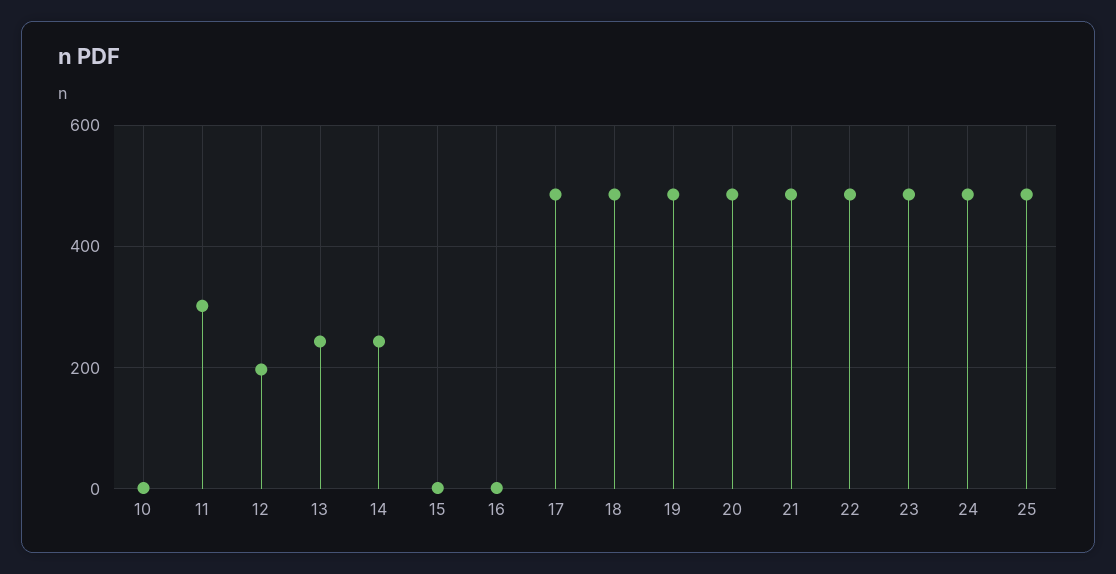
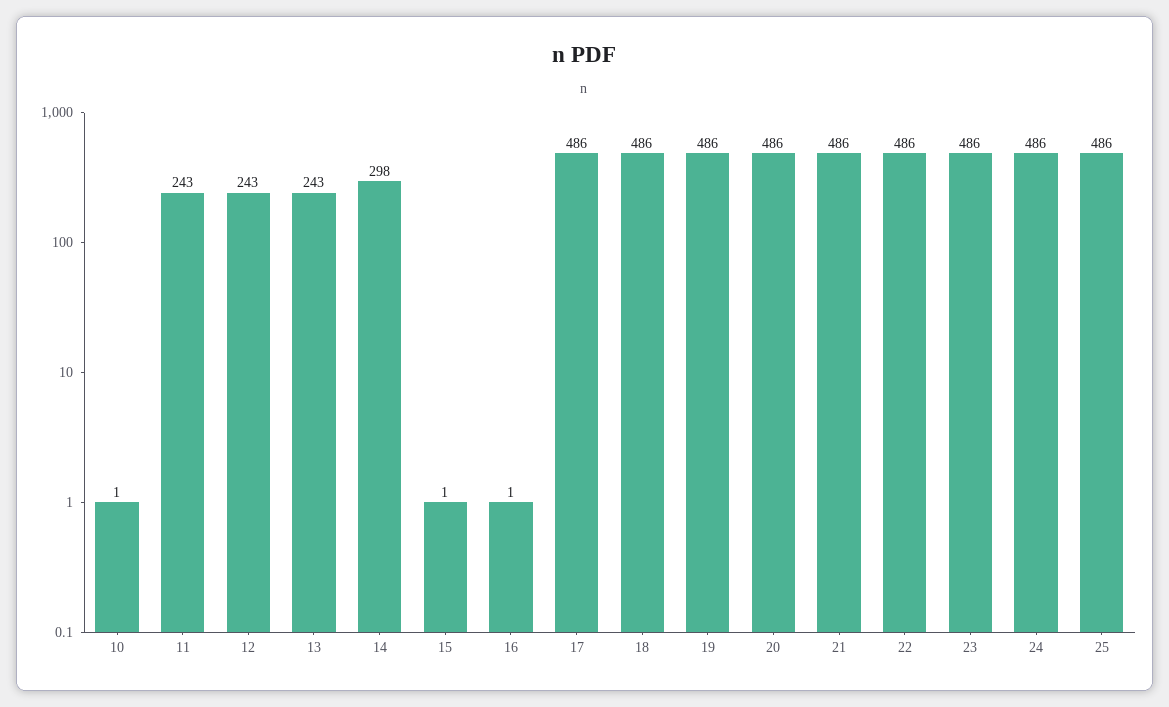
11: 300 -> 243
12: 200 -> 243
14: 240 -> 298

